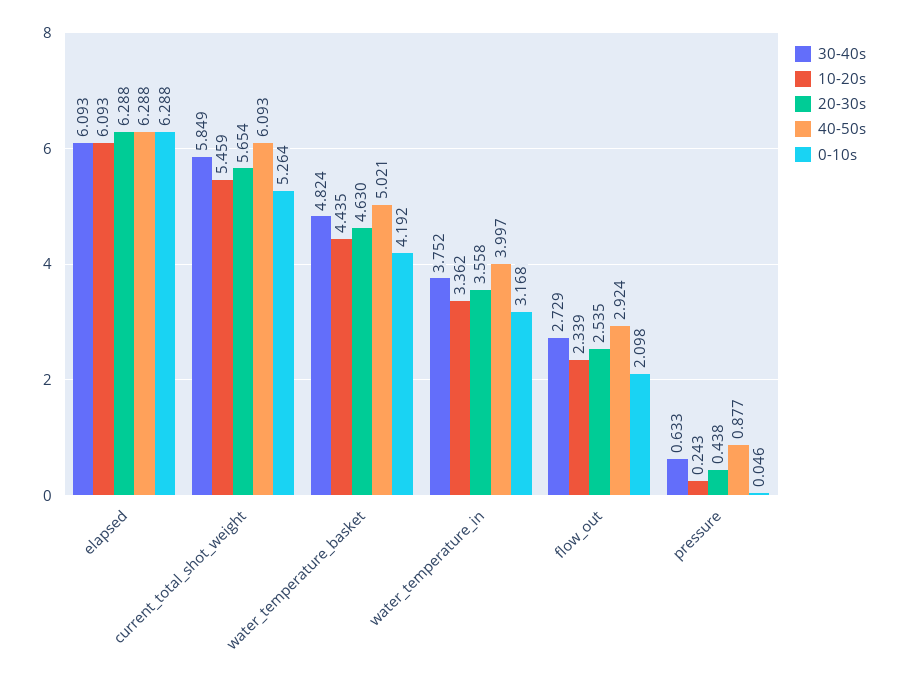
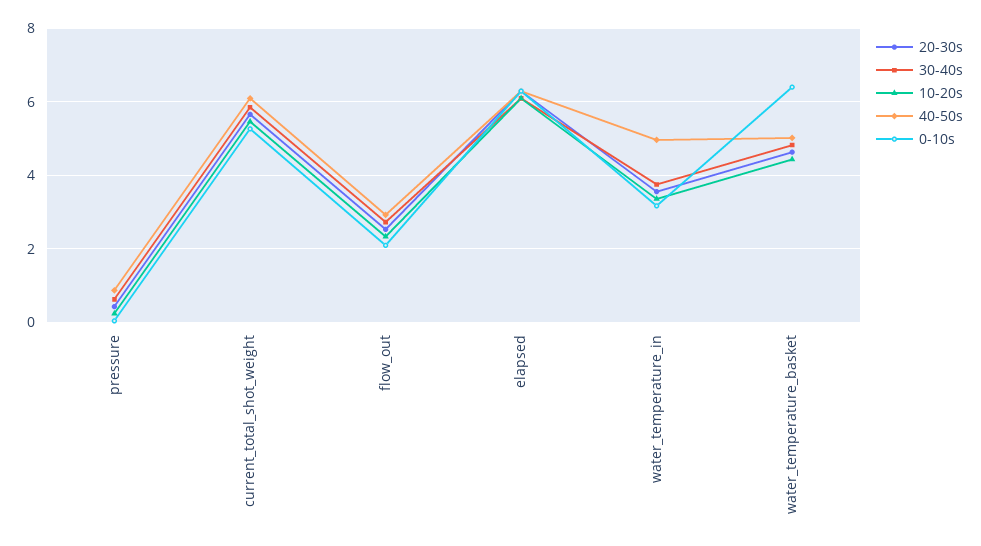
0-10s, water_temperature_basket: 4.192 -> 6.4
40-50s, water_temperature_in: 3.997 -> 5

